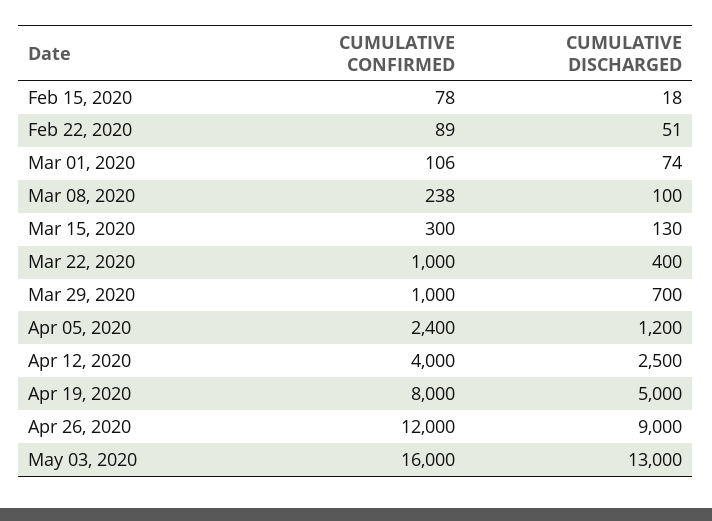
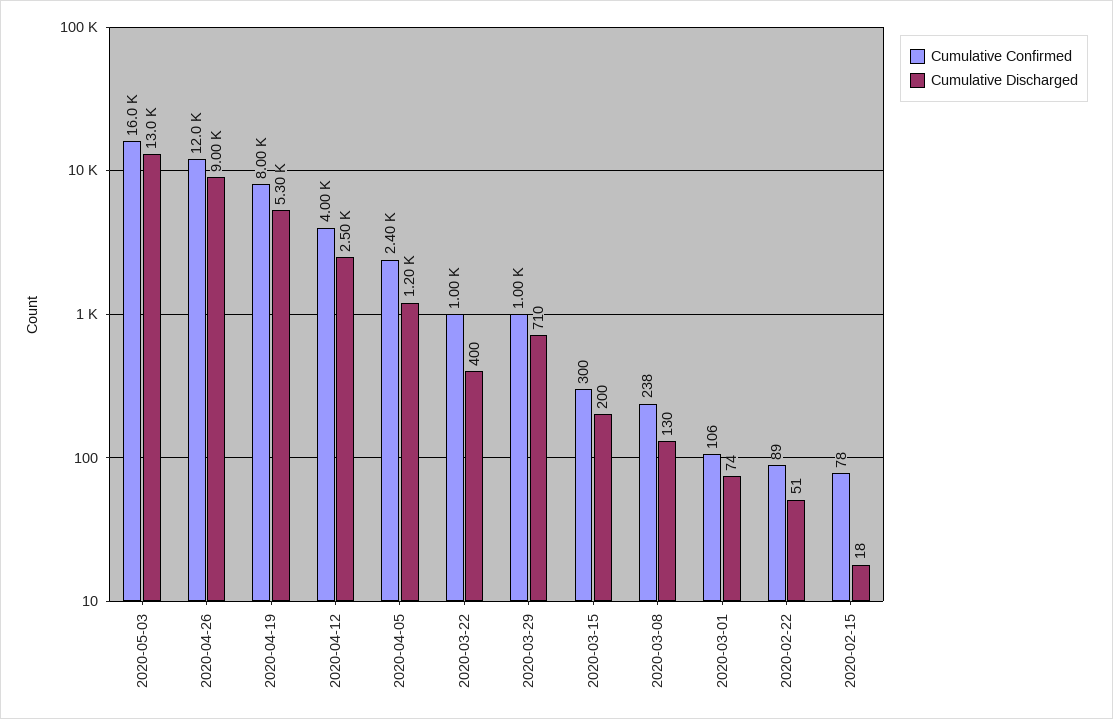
CUMULATIVE DISCHARGED, Mar 08, 2020: 100 -> 130
CUMULATIVE DISCHARGED, Mar 15, 2020: 130 -> 200
CUMULATIVE DISCHARGED, Mar 29, 2020: 700 -> 710
CUMULATIVE DISCHARGED, Apr 19, 2020: 5000 -> 5300

